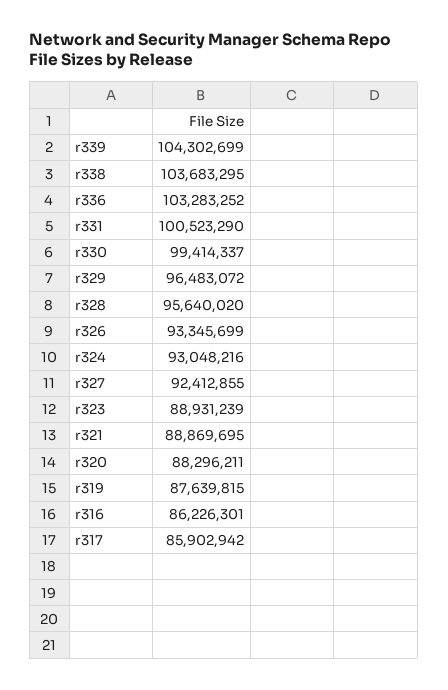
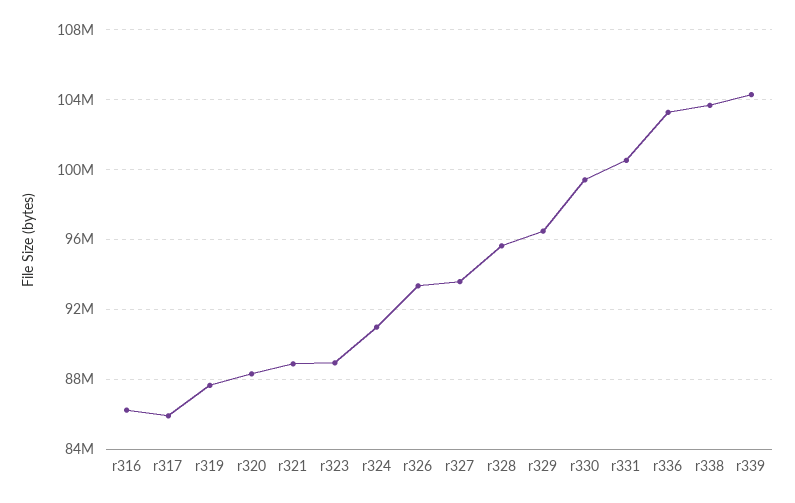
r324: 93048216 -> 91000000
r327: 92412855 -> 93500000

